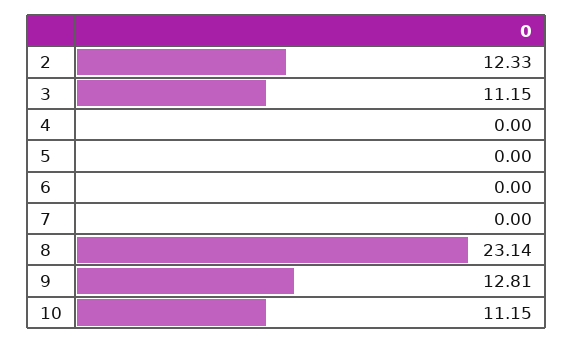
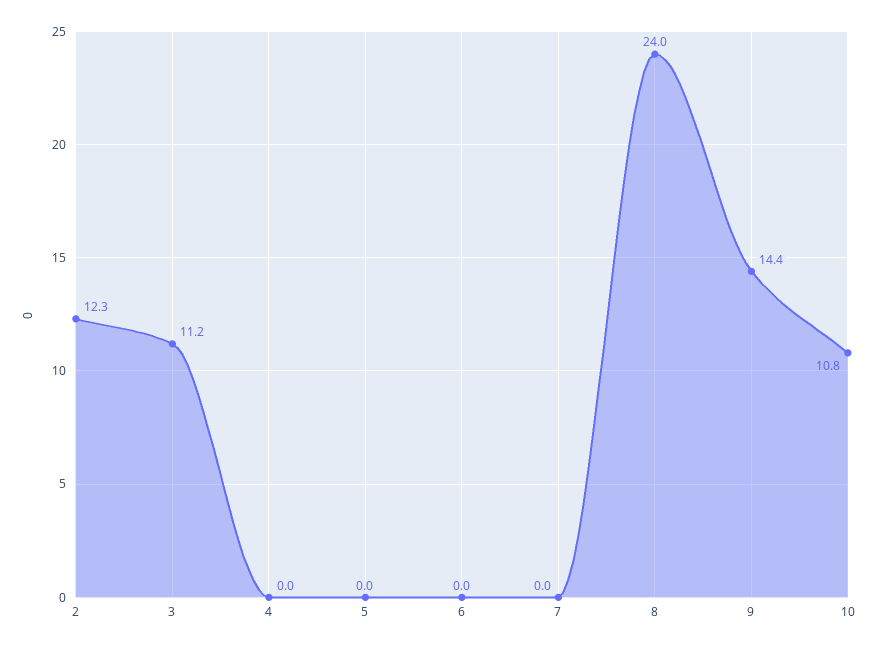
8: 23.14 -> 24
9: 12.81 -> 14.4
10: 11.15 -> 10.8

